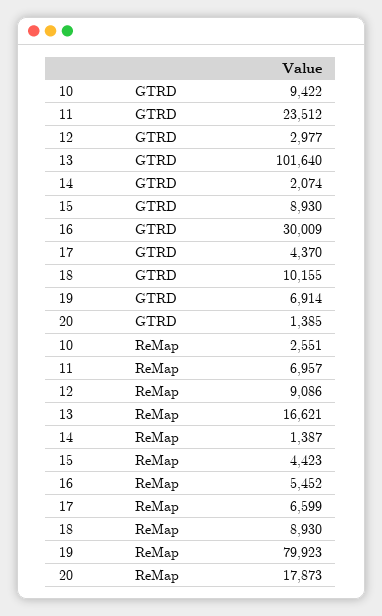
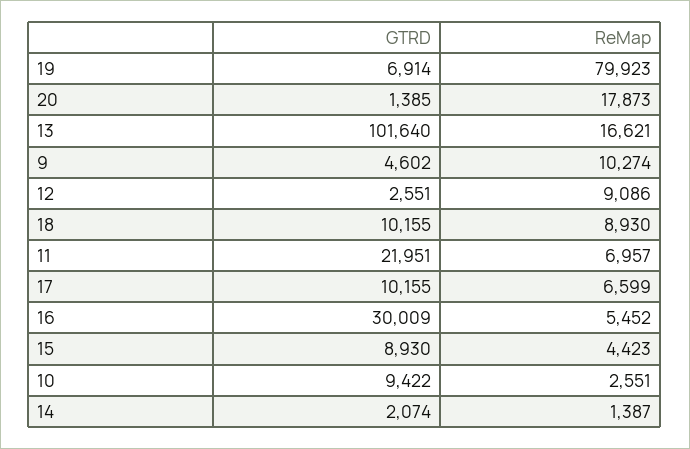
11, GTRD: 23512 -> 21951
12, GTRD: 2977 -> 2551
17, GTRD: 4370 -> 10155
9, GTRD: none -> 4602
9, ReMap: none -> 10274

